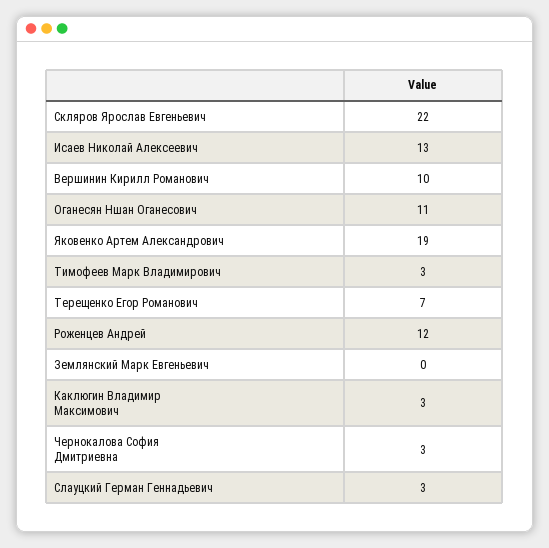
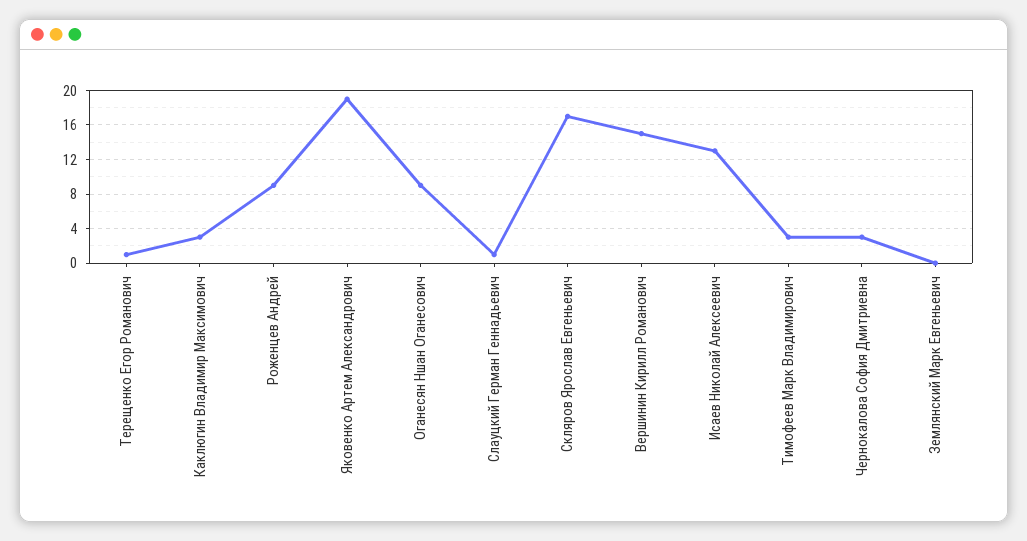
Скляров Ярослав Евгеньевич: 22 -> 17
Вершинин Кирилл Романович: 10 -> 15
Оганесян Ншан Оганесович: 11 -> 9
Терещенко Егор Романович: 7 -> 1
Роженцев Андрей: 12 -> 9
Слауцкий Герман Геннадьевич: 3 -> 1

